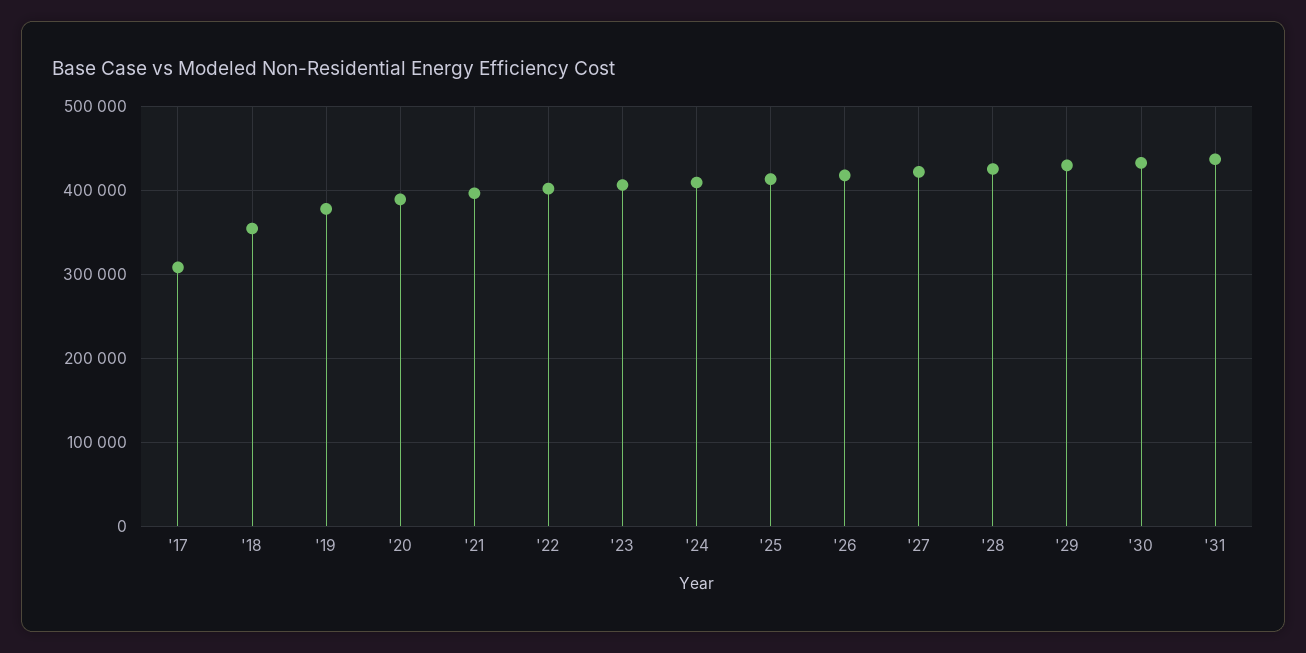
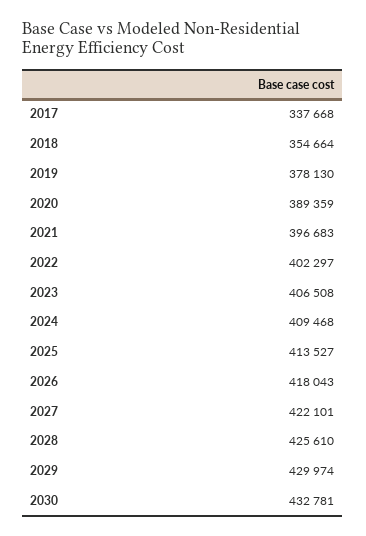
'17: 310000 -> 337668
'31: 440000 -> none

